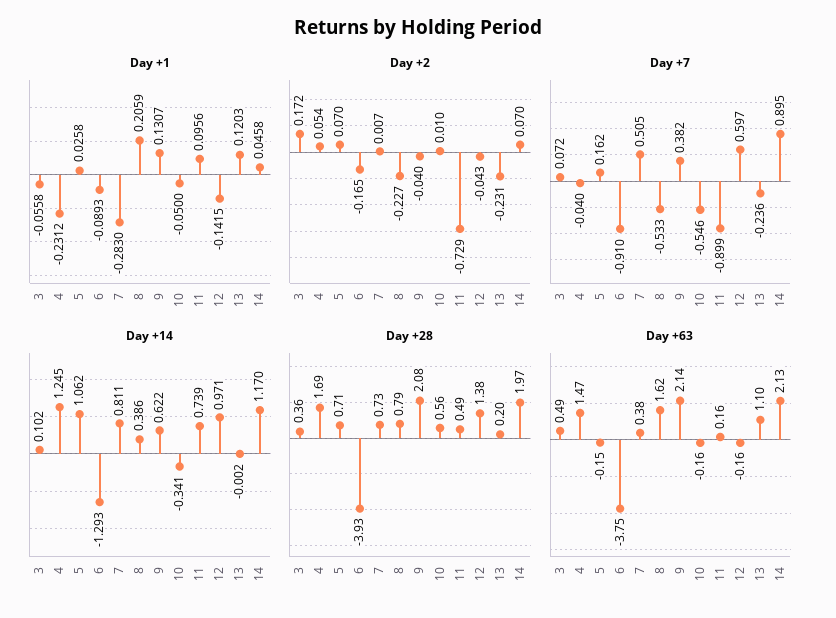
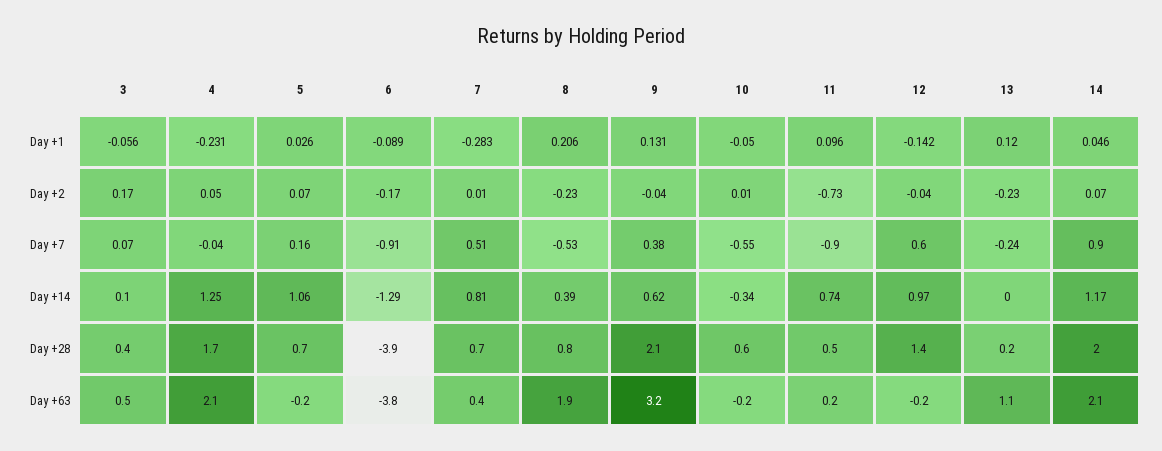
Day +63, 4: 1.47 -> 2.1
Day +63, 8: 1.62 -> 1.9
Day +63, 9: 2.14 -> 3.2

